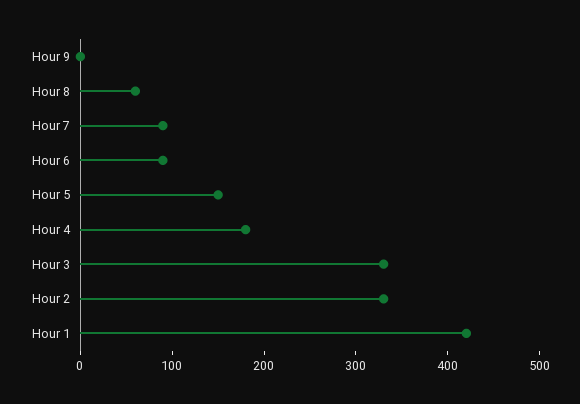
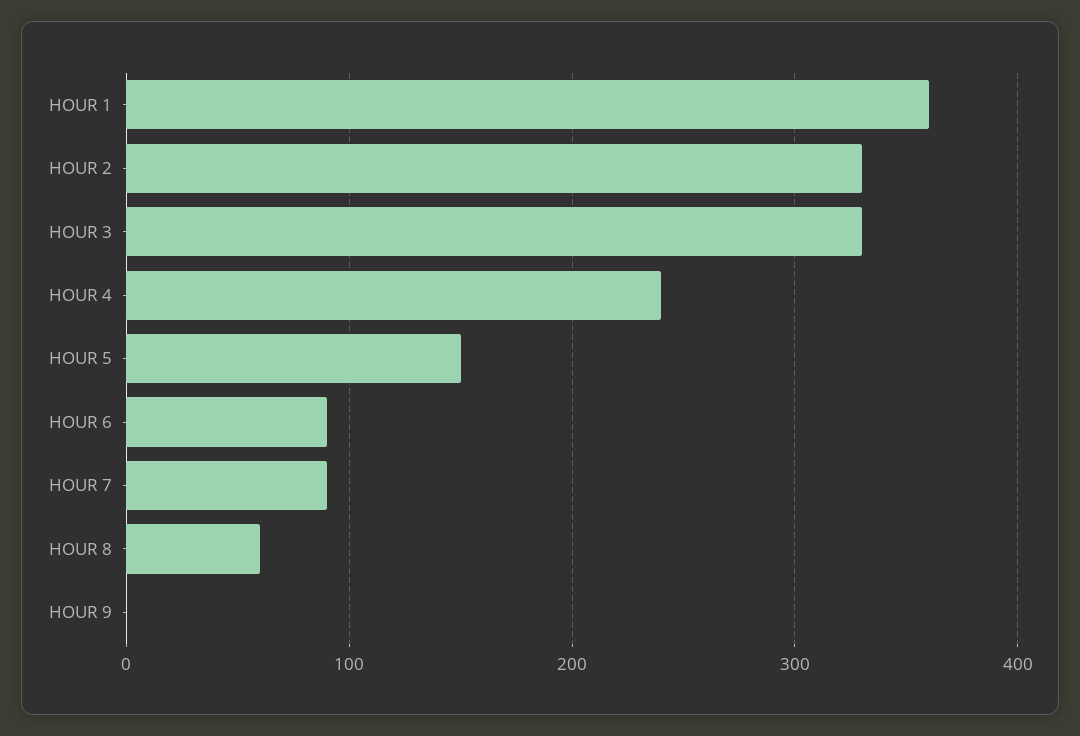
Hour 4: 180 -> 240
Hour 1: 420 -> 360

